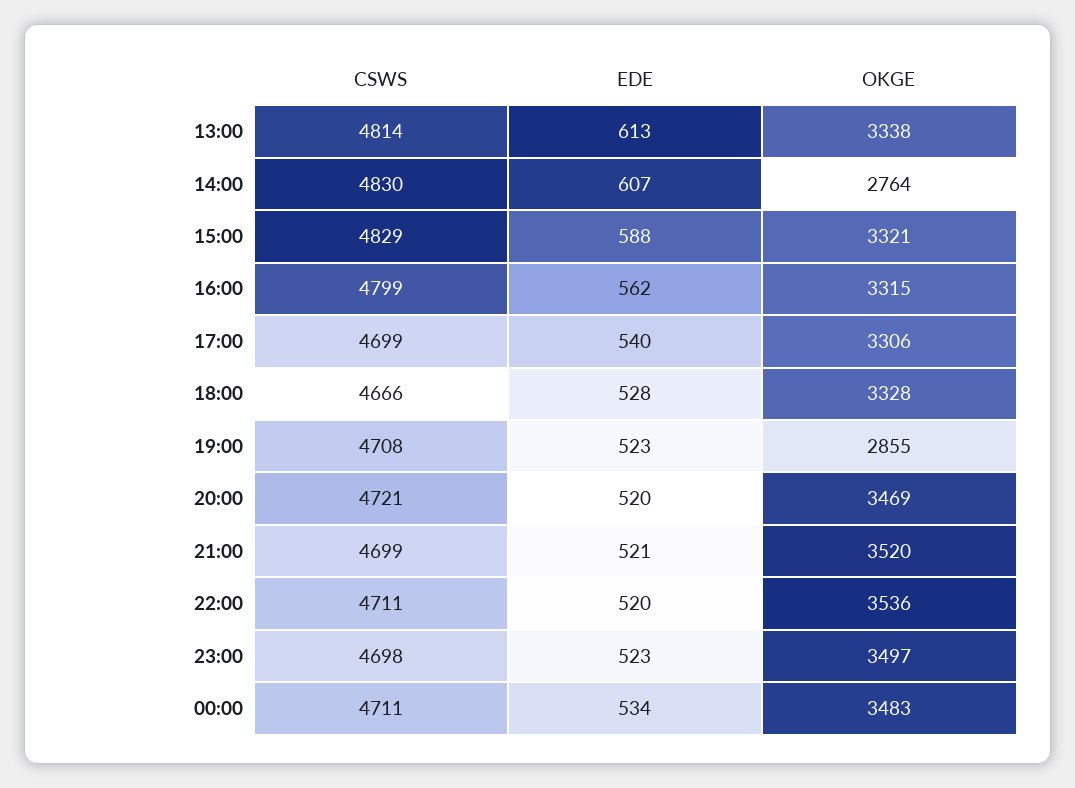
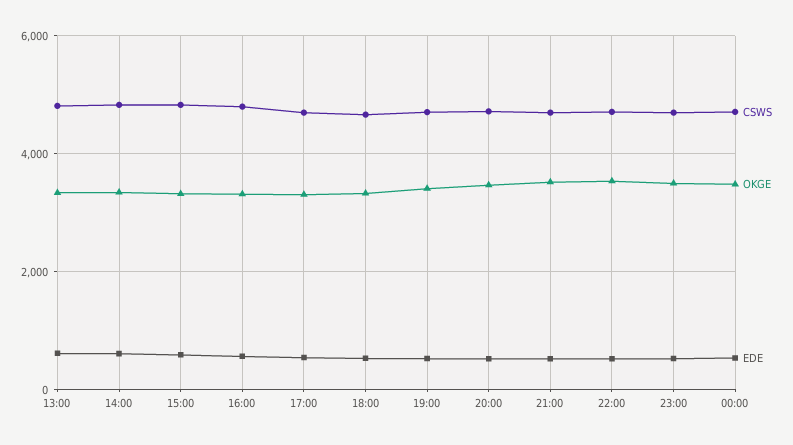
OKGE, 14:00: 2764 -> 3400
OKGE, 19:00: 2855 -> 3400

